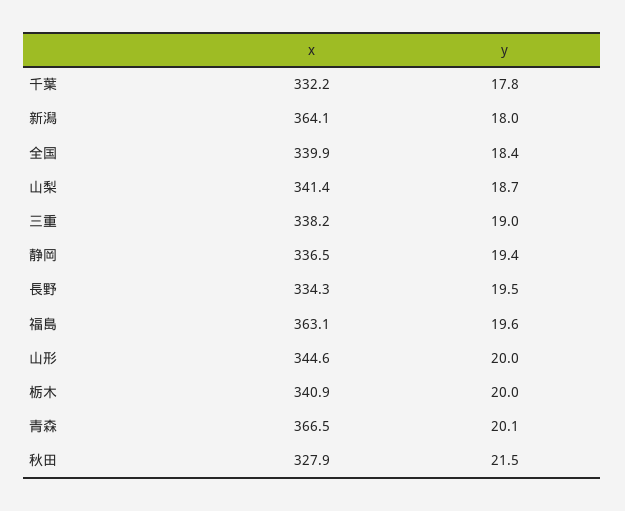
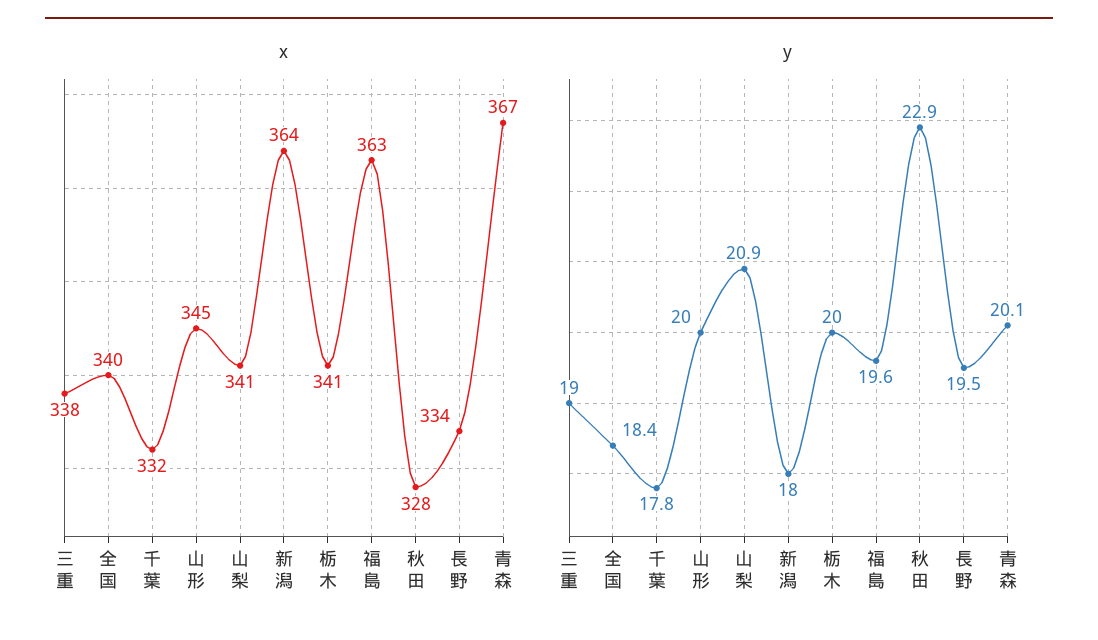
y, 山梨: 18.7 -> 20.9
x, 静岡: 336.5 -> none
y, 静岡: 19.4 -> none
y, 秋田: 21.5 -> 22.9

